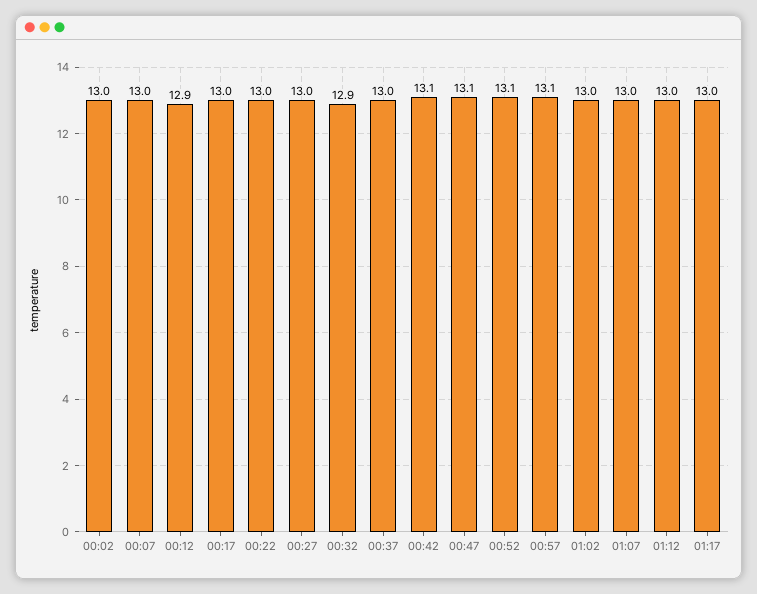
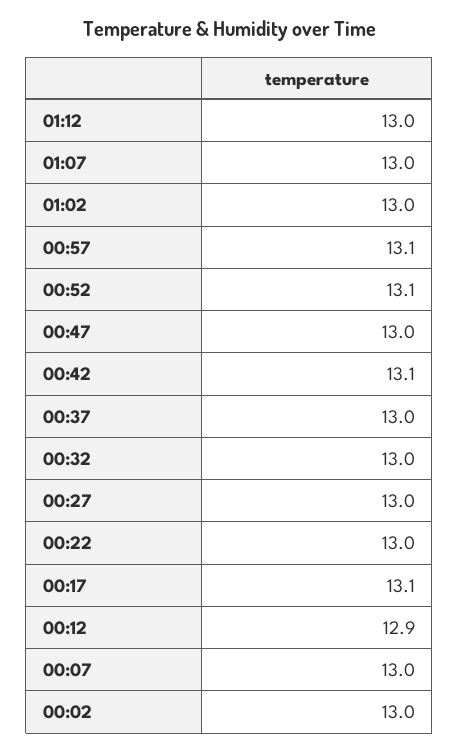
00:17: 13 -> 13.1
00:32: 12.9 -> 13
00:47: 13.1 -> 13
01:17: 13 -> none

